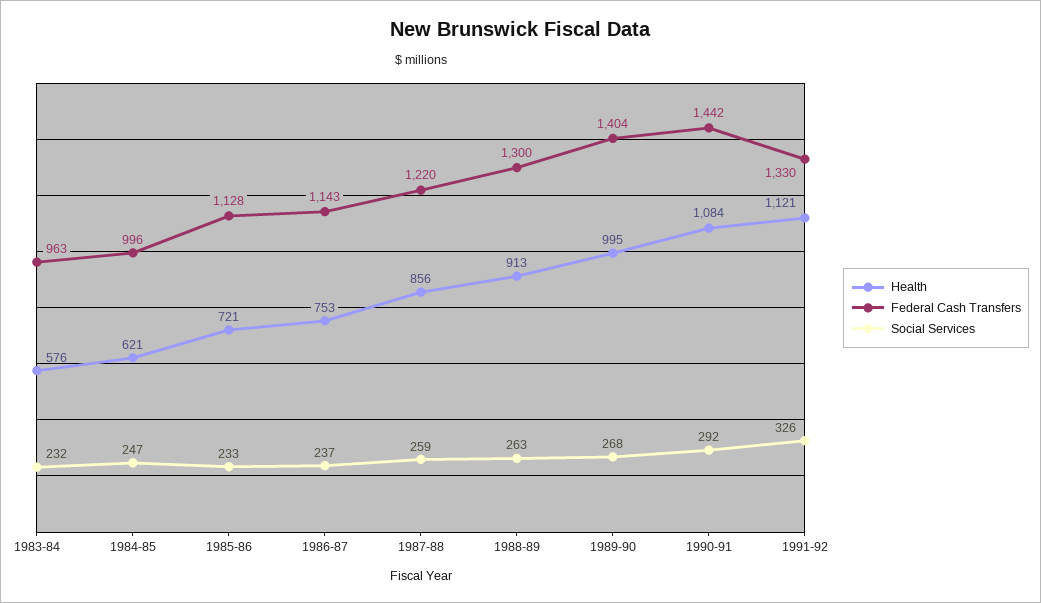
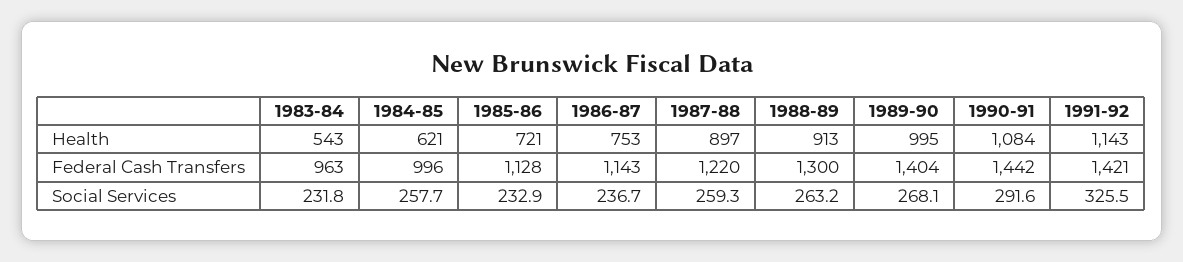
Health, 1983-84: 576 -> 543
Social Services, 1984-85: 247 -> 257.7
Health, 1987-88: 856 -> 897
Health, 1991-92: 1121 -> 1143
Federal Cash Transfers, 1991-92: 1330 -> 1421

